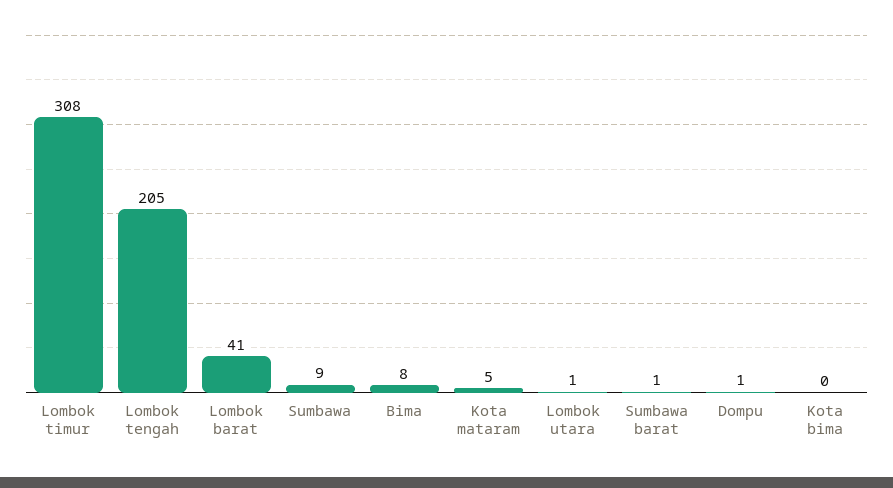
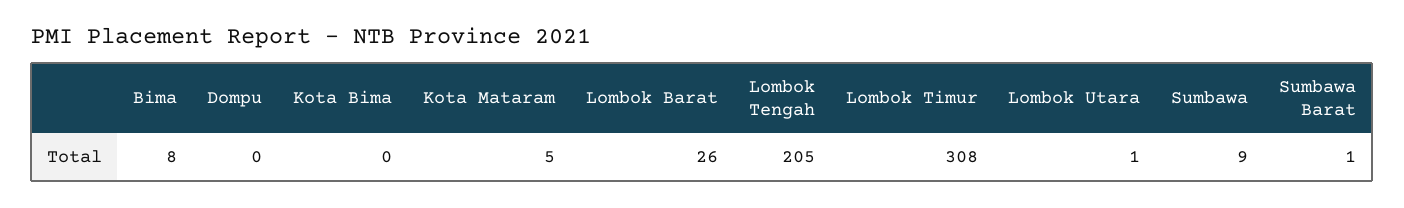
Lombok barat: 41 -> 26
Dompu: 1 -> 0

